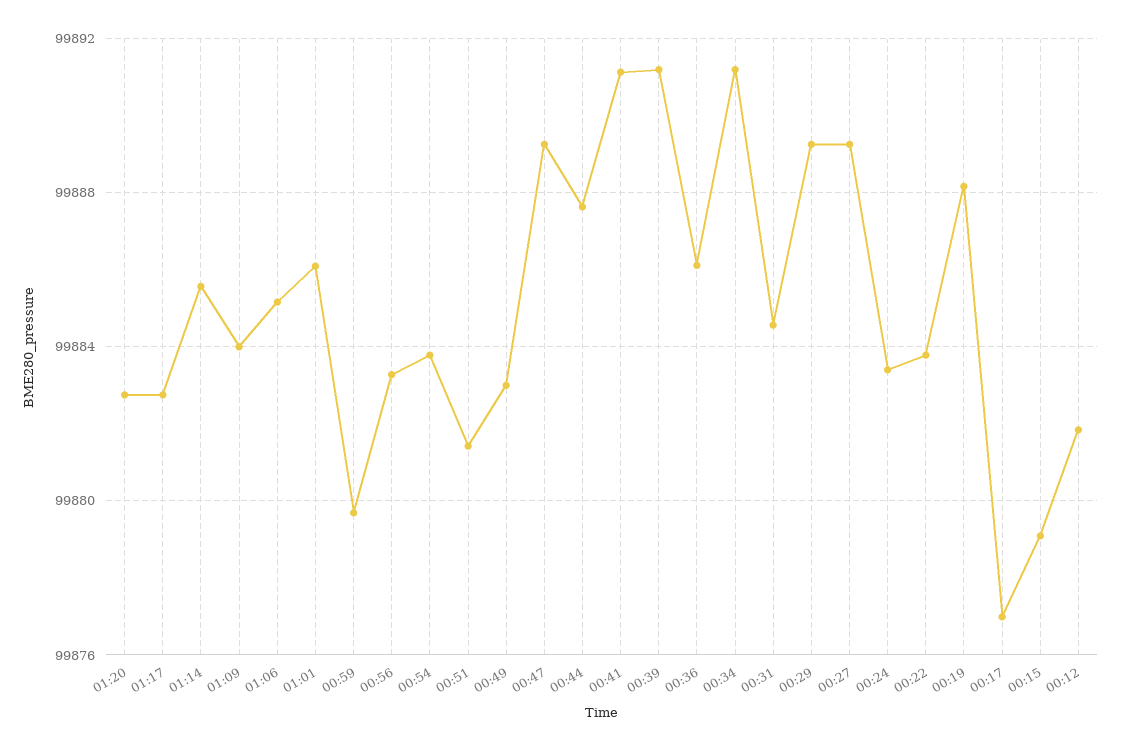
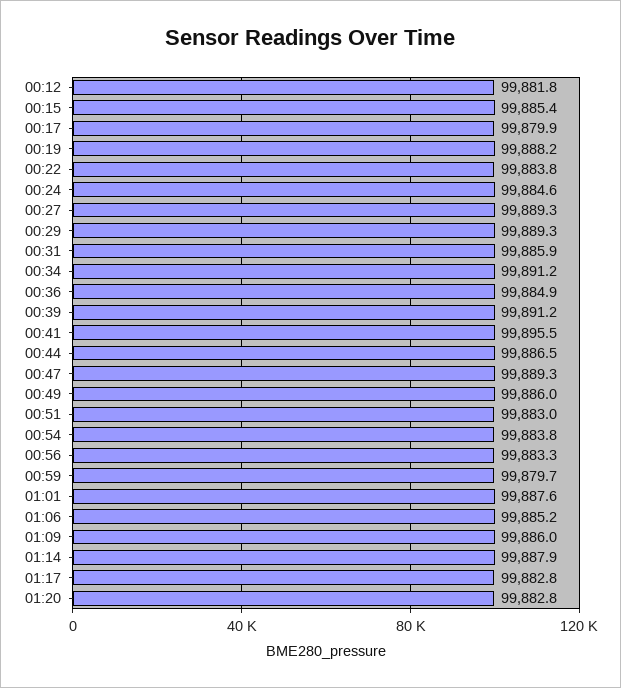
01:14: 99885.5 -> 99887.9
01:09: 99884 -> 99886
01:01: 99886 -> 99887.6
00:51: 99881.5 -> 99883
00:49: 99883 -> 99886
00:44: 99887.5 -> 99886.5
00:41: 99891 -> 99895.5
00:36: 99886 -> 99884.9
00:31: 99884.5 -> 99885.9
00:24: 99883.5 -> 99884.6
00:17: 99877 -> 99879.9
00:15: 99879 -> 99885.4

